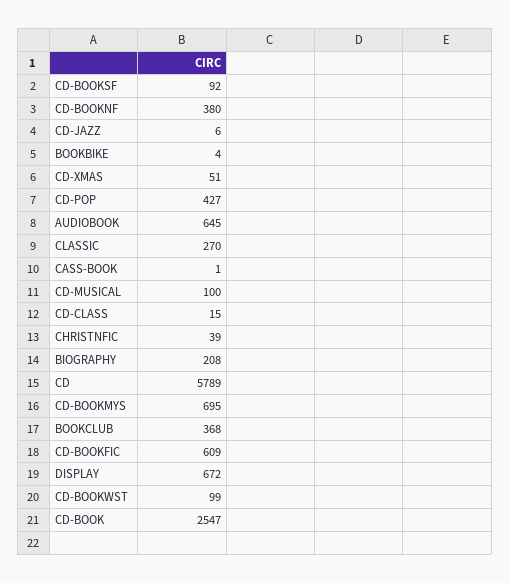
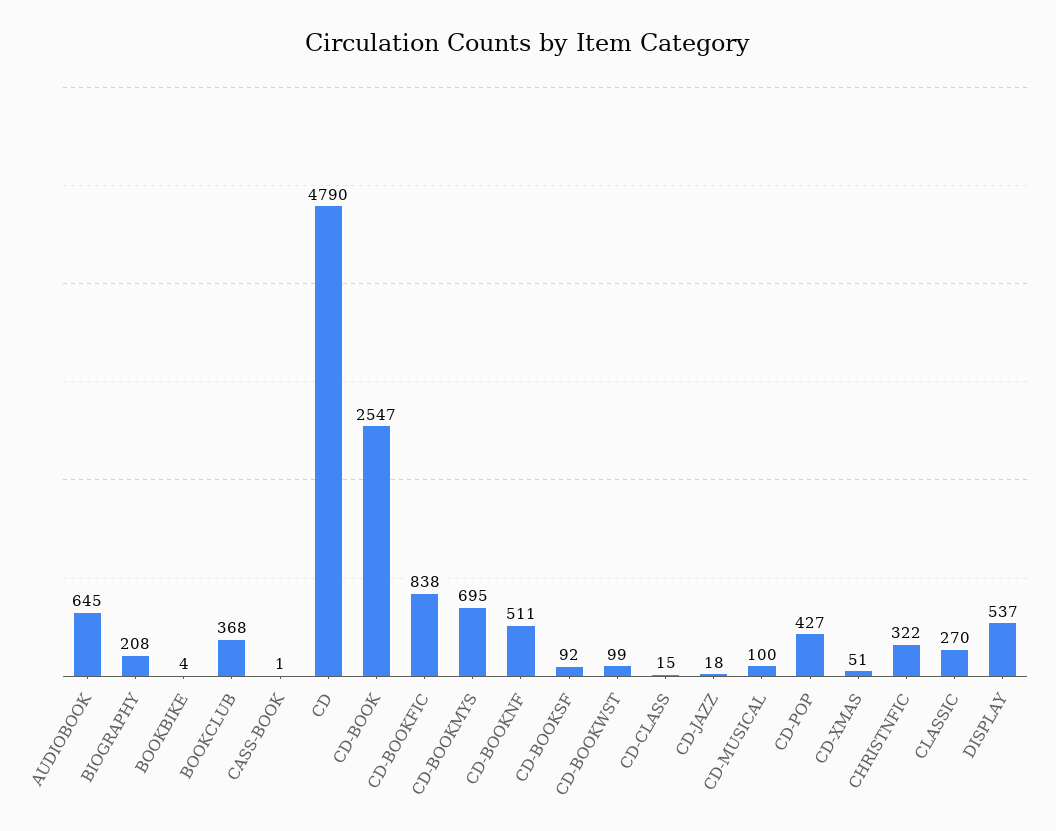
CD-BOOKNF: 380 -> 511
CD-JAZZ: 6 -> 18
CHRISTNFIC: 39 -> 322
CD: 5789 -> 4790
CD-BOOKFIC: 609 -> 838
DISPLAY: 672 -> 537

